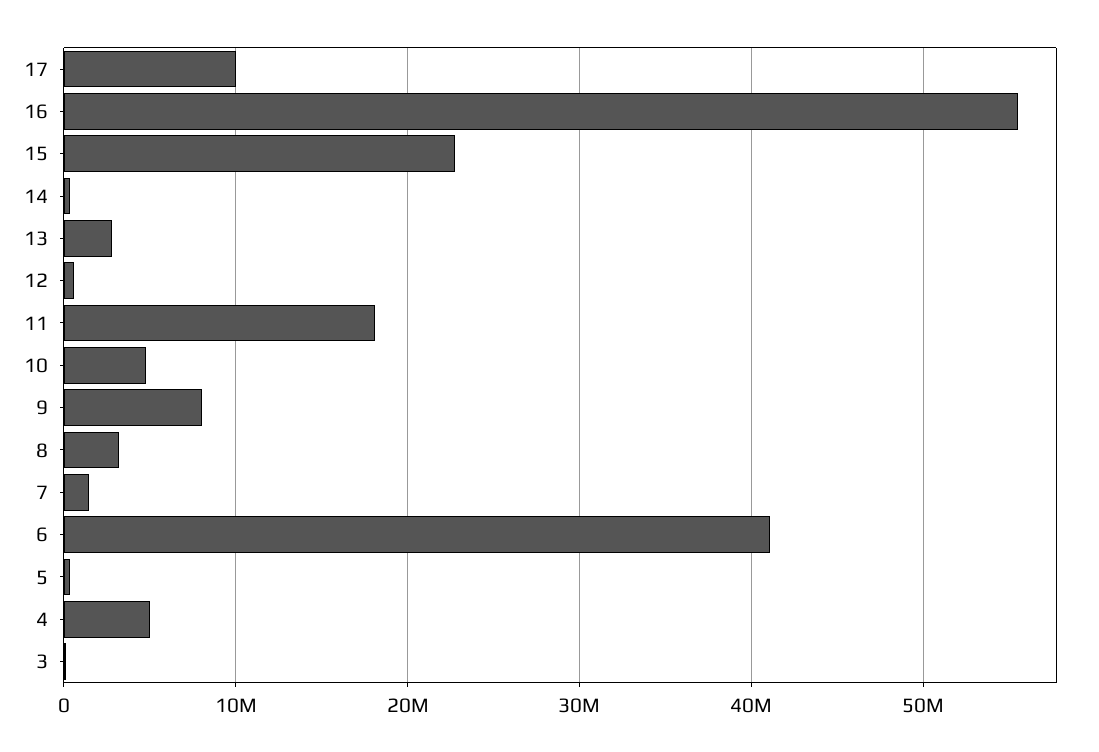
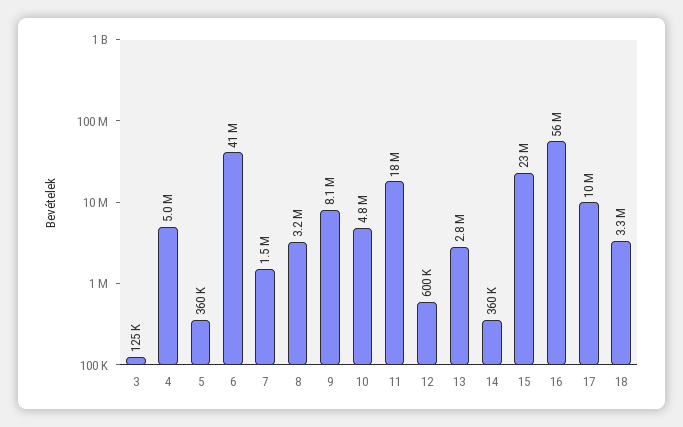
18: none -> 3300000

